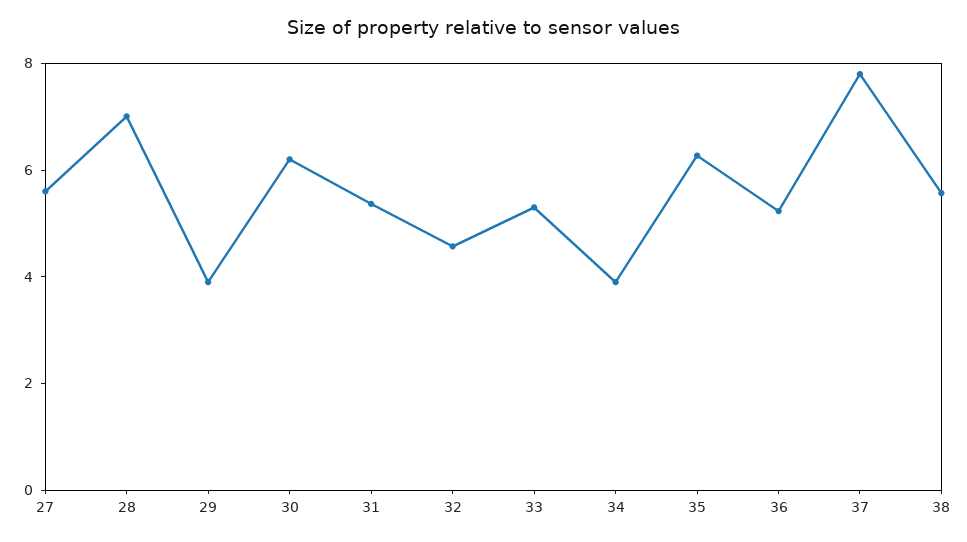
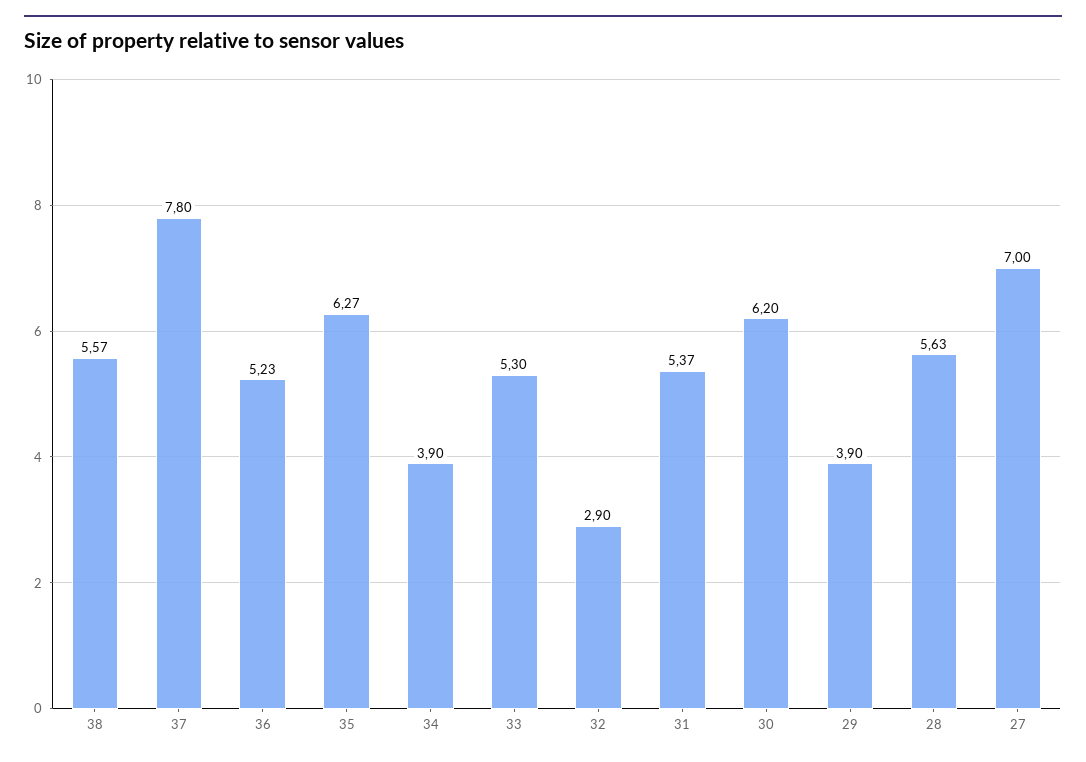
27: 5.5 -> 7
28: 7 -> 5.63
32: 4.5 -> 2.9

